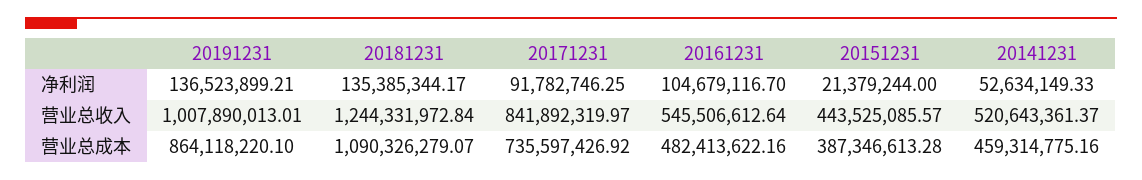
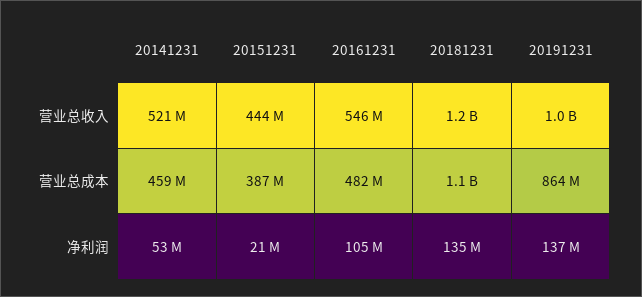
20171231, 净利润: 91782746.25 -> none
20171231, 营业总收入: 841892319.97 -> none
20171231, 营业总成本: 735597426.92 -> none

